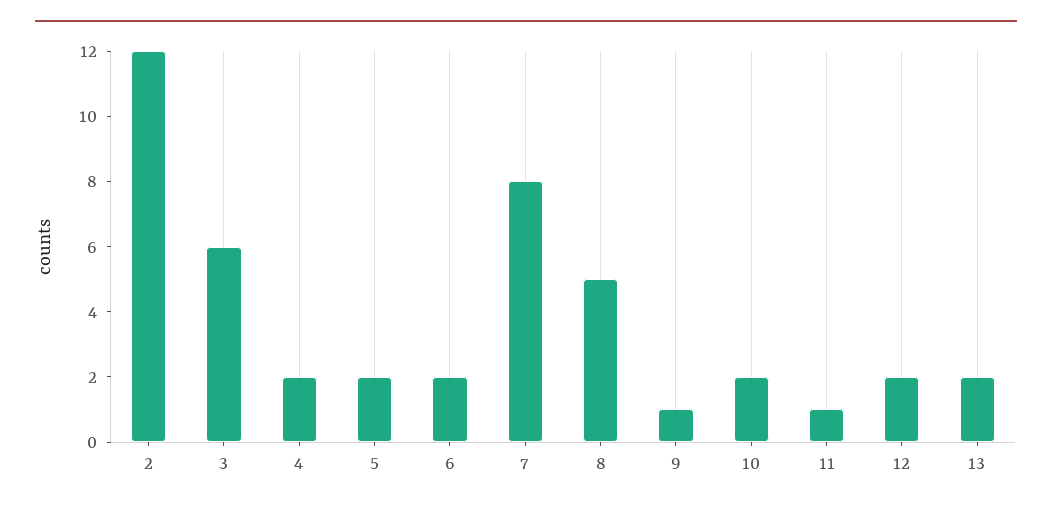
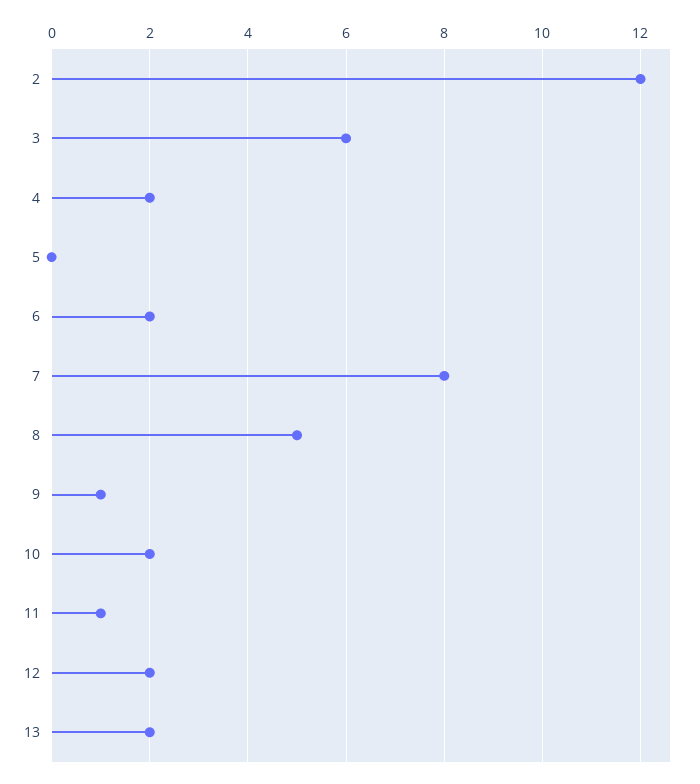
5: 2 -> 0

